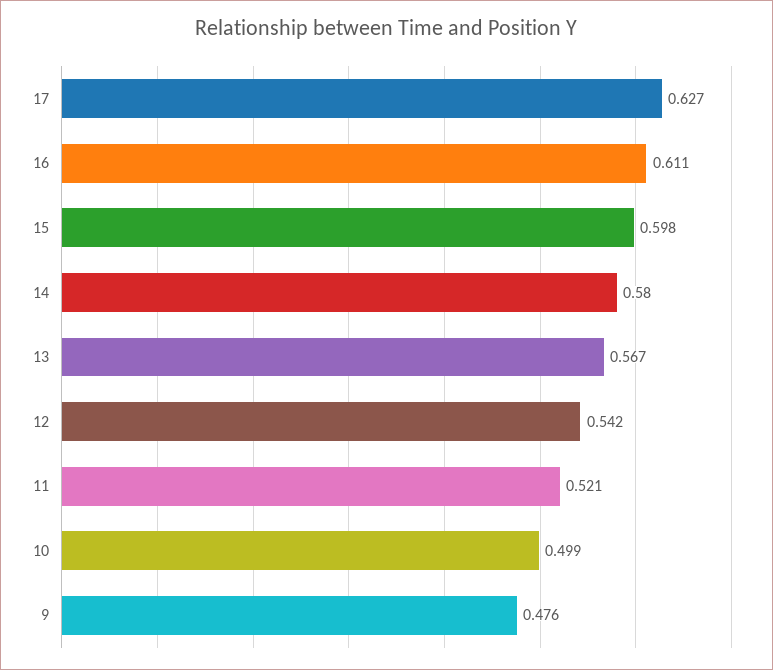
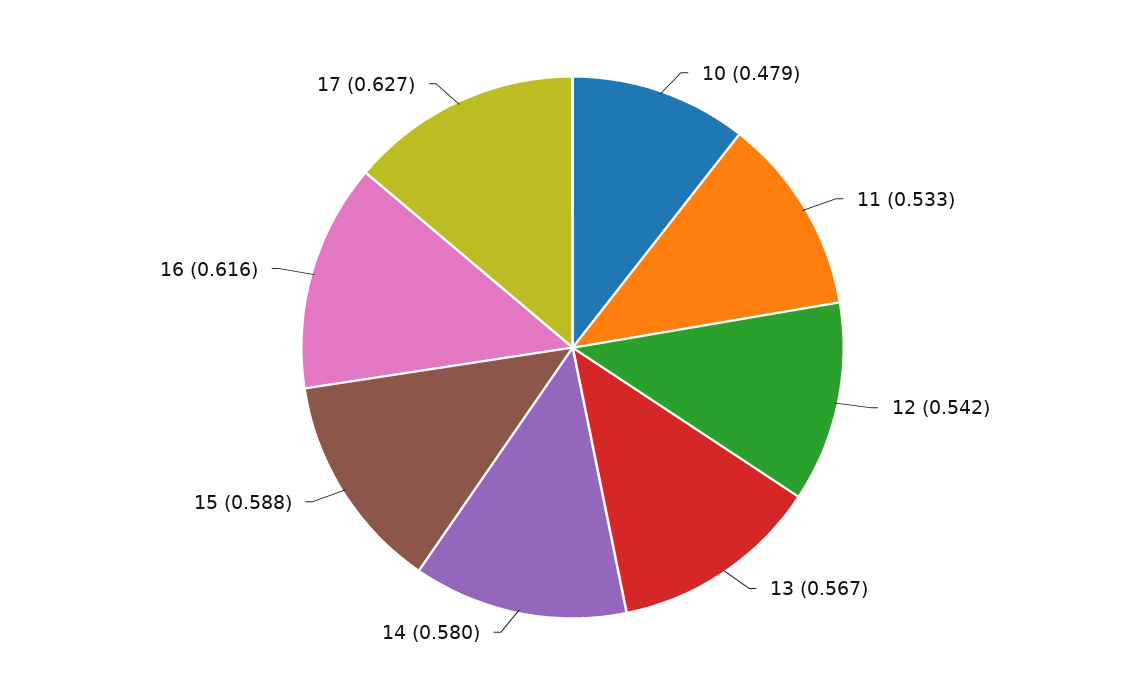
16: 0.611 -> 0.616
15: 0.598 -> 0.588
11: 0.521 -> 0.533
10: 0.499 -> 0.479
9: 0.476 -> none

